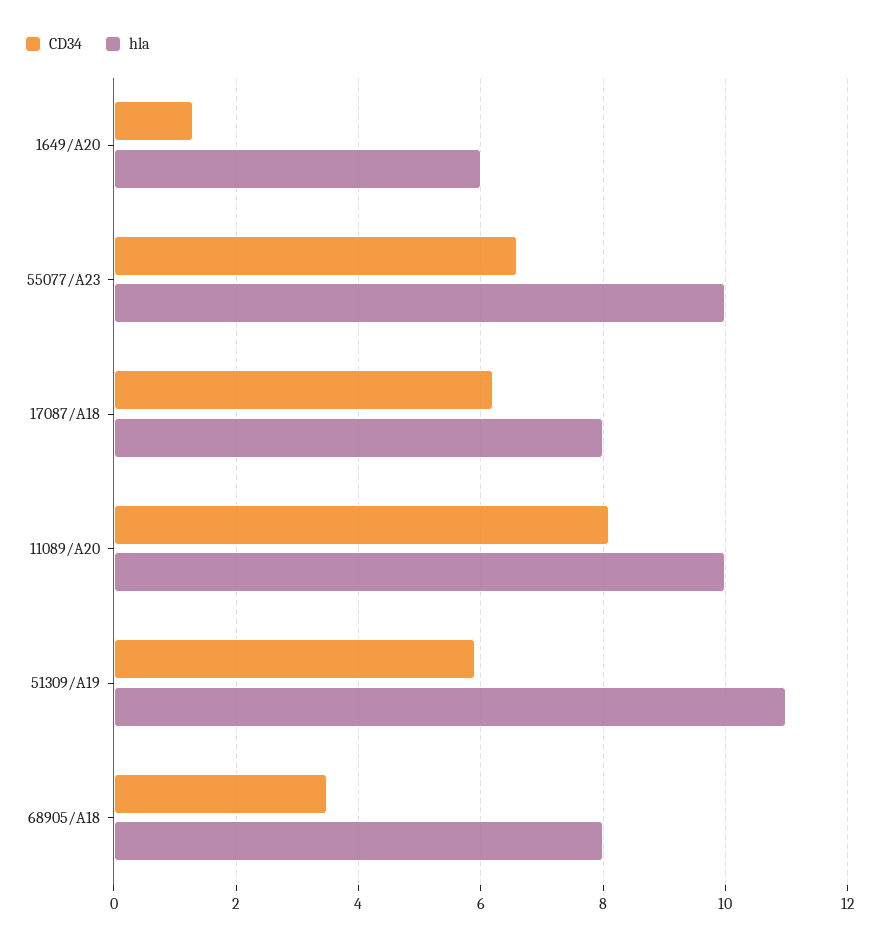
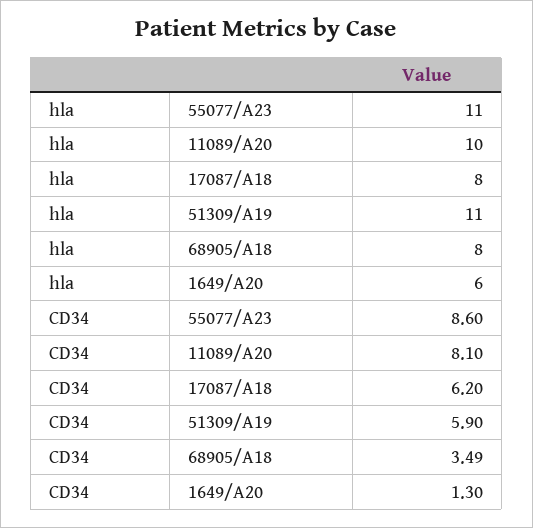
CD34, 55077/A23: 6.6 -> 8.6
hla, 55077/A23: 10 -> 11

